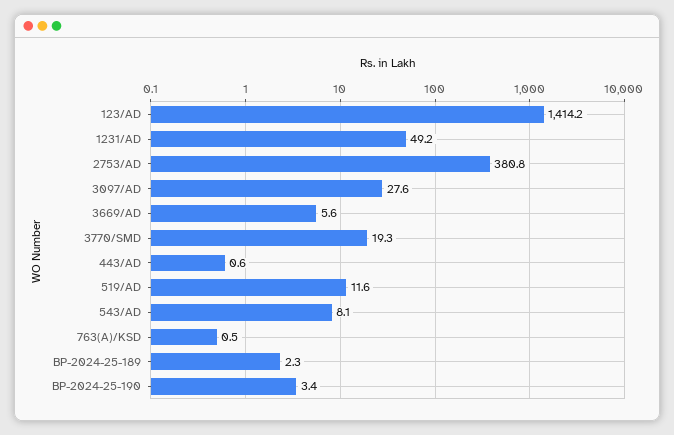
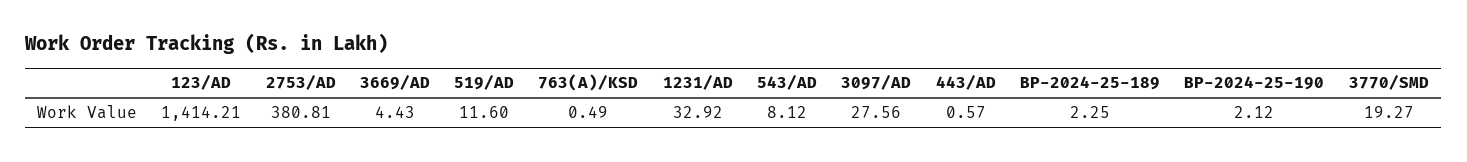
1231/AD: 49.2 -> 32.92
3669/AD: 5.6 -> 4.43
BP-2024-25-190: 3.4 -> 2.12

